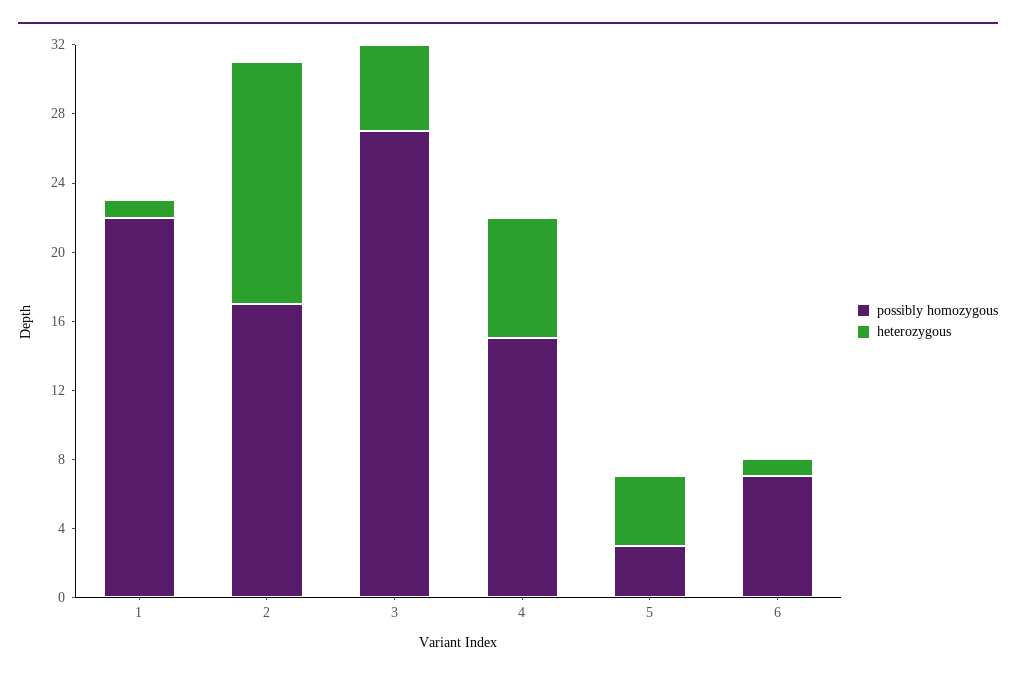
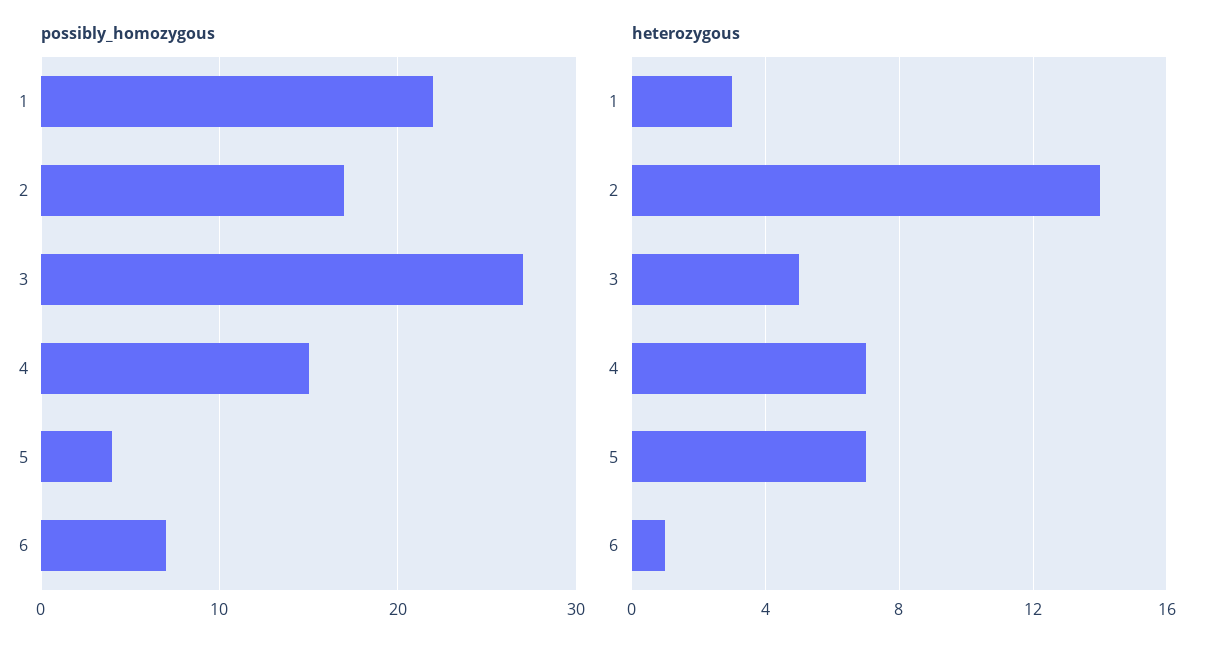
heterozygous, 1: 1 -> 3
possibly homozygous, 5: 3 -> 4
heterozygous, 5: 4 -> 7

